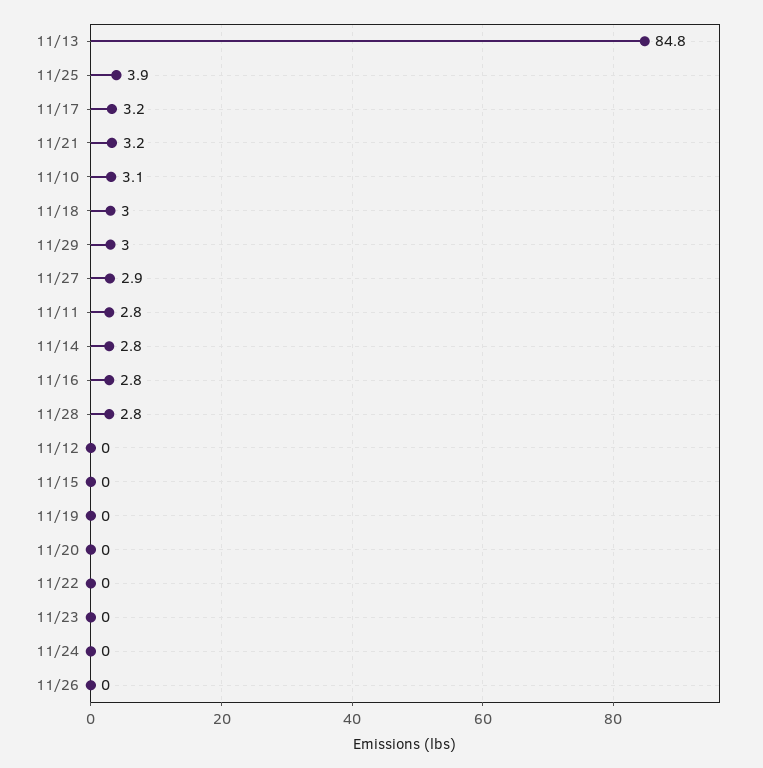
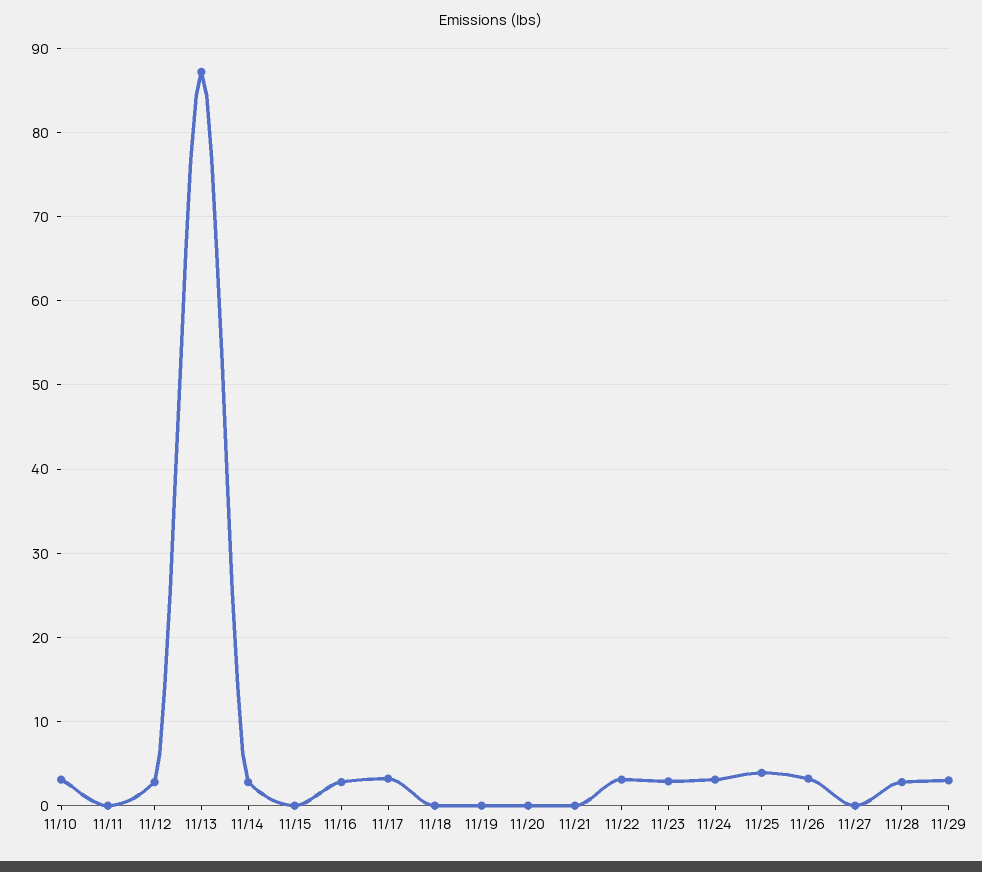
11/13: 84.8 -> 87
11/21: 3.2 -> 0
11/18: 3 -> 0
11/27: 2.9 -> 0
11/11: 2.8 -> 0
11/12: 0 -> 3
11/22: 0 -> 3
11/23: 0 -> 3
11/24: 0 -> 3
11/26: 0 -> 3

